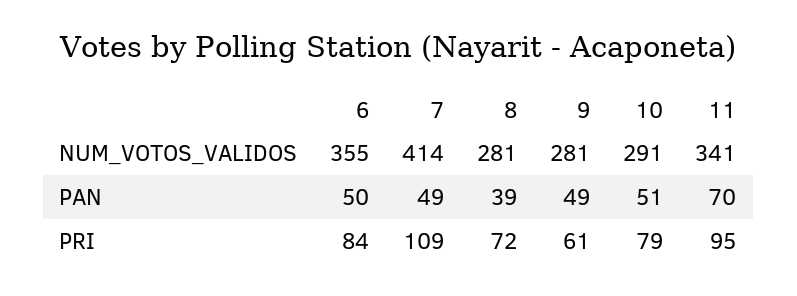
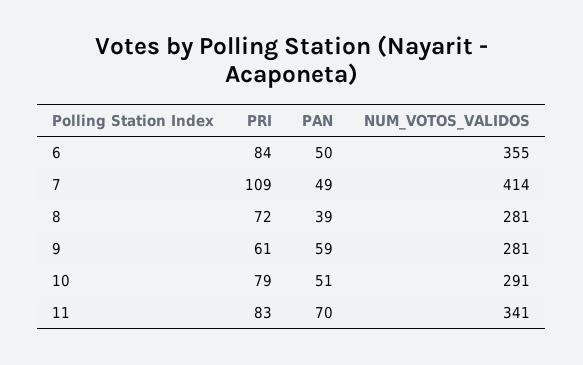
9, PAN: 49 -> 59
11, PRI: 95 -> 83

